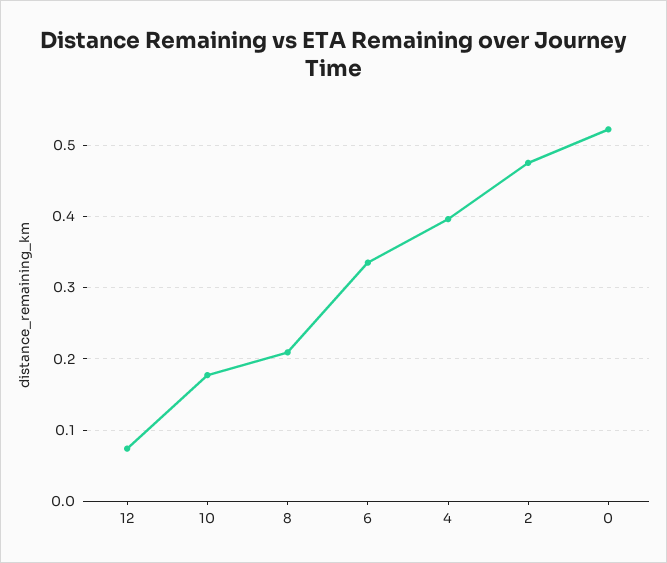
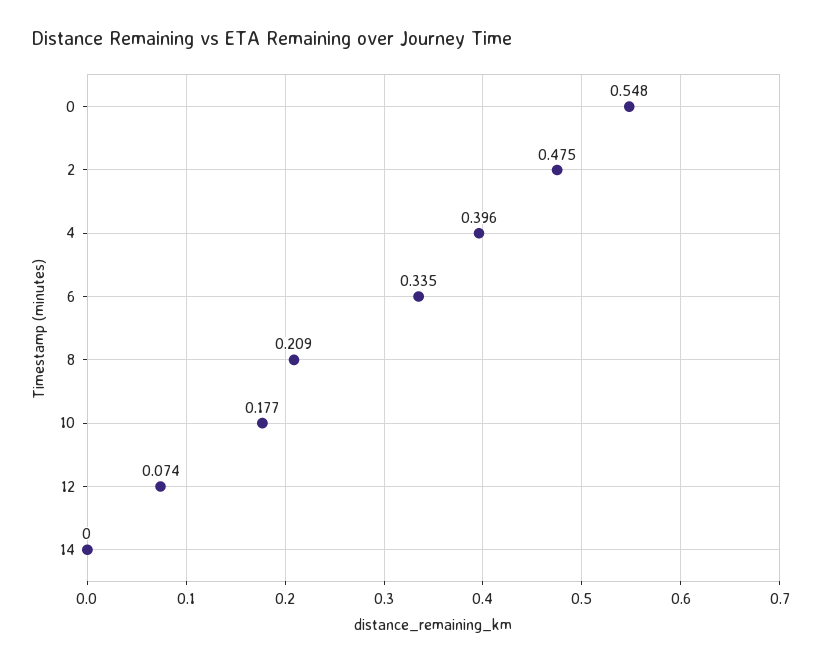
0: 0.52 -> 0.548
14: none -> 0

